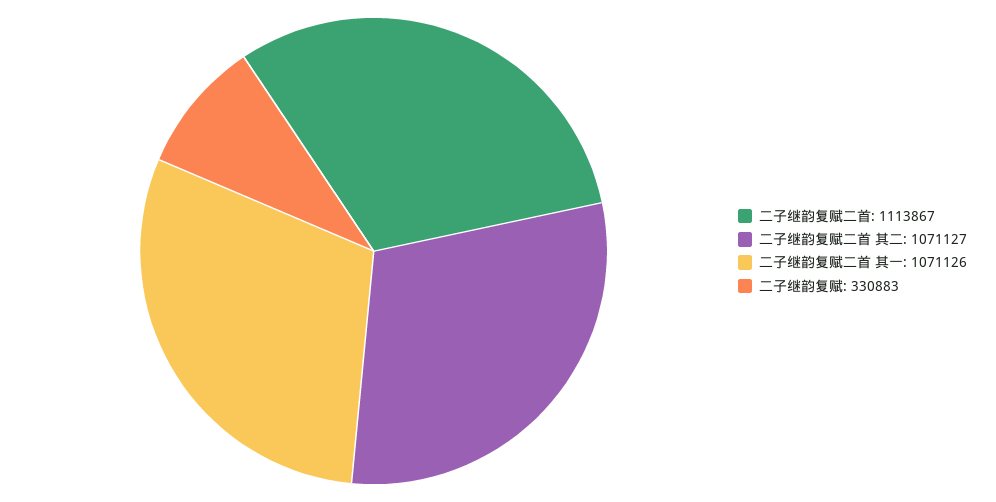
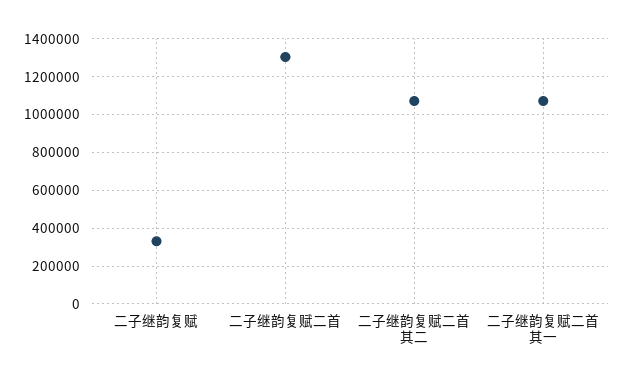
二子继韵复赋二首: 1113867 -> 1300000

